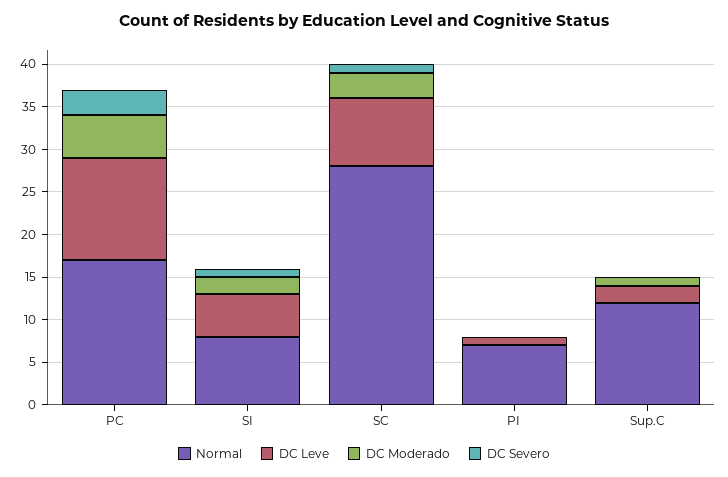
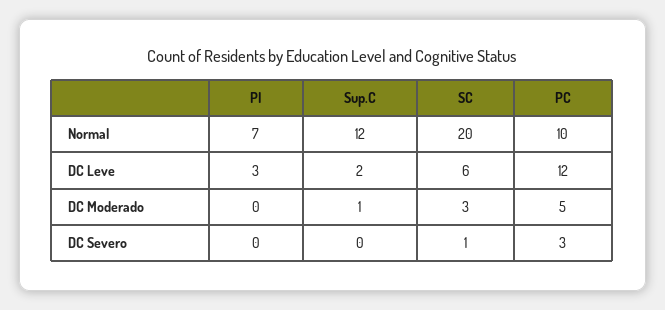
Normal, PC: 17 -> 10
Normal, SI: 8 -> none
DC Leve, SI: 5 -> none
DC Moderado, SI: 2 -> none
DC Severo, SI: 1 -> none
Normal, SC: 28 -> 20
DC Leve, SC: 8 -> 6
DC Leve, PI: 1 -> 3

